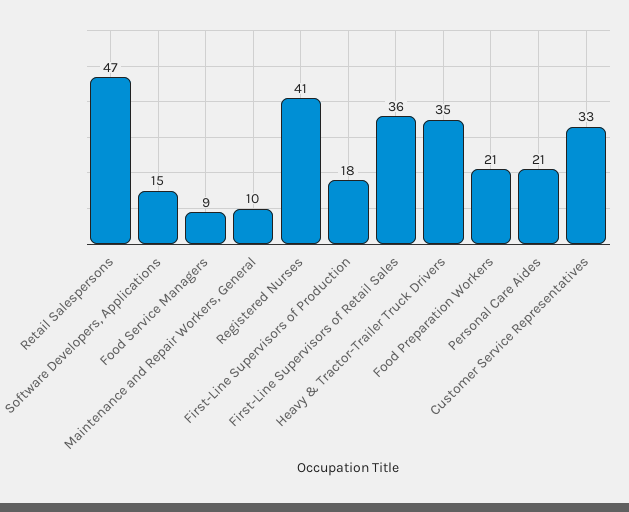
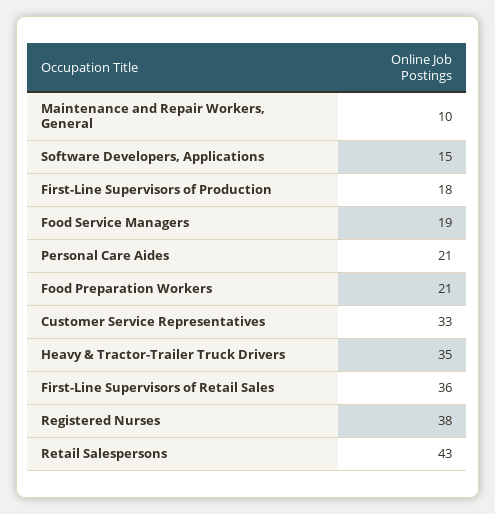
Retail Salespersons: 47 -> 43
Food Service Managers: 9 -> 19
Registered Nurses: 41 -> 38

